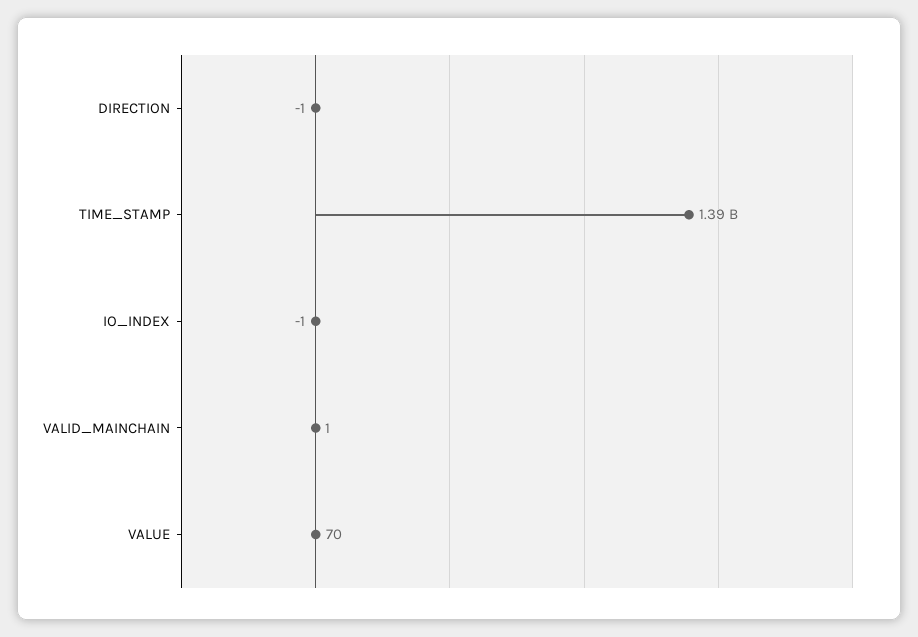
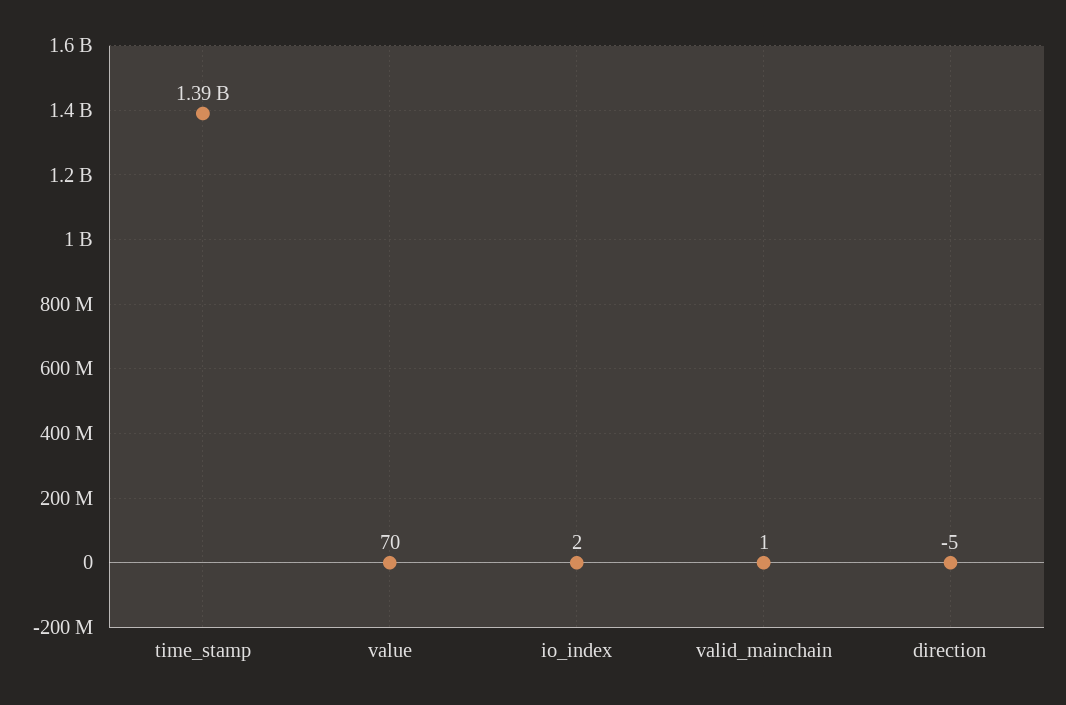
DIRECTION: -1 -> -5
IO_INDEX: -1 -> 2

